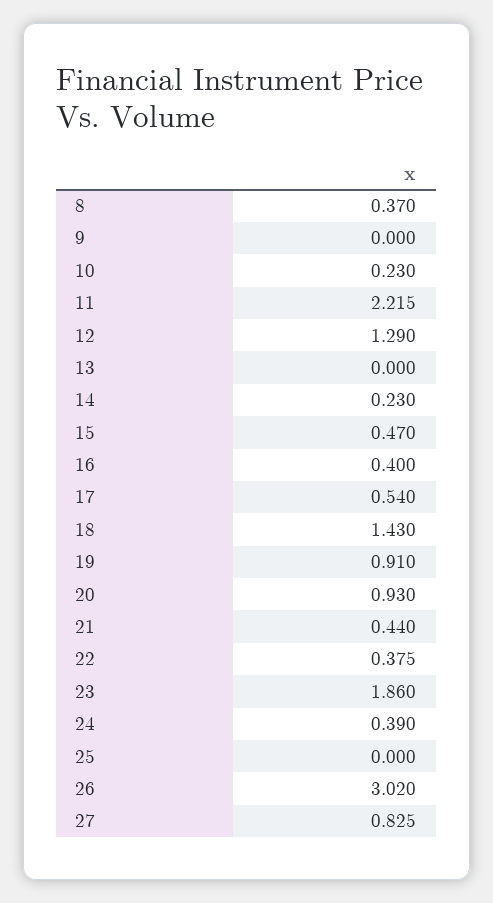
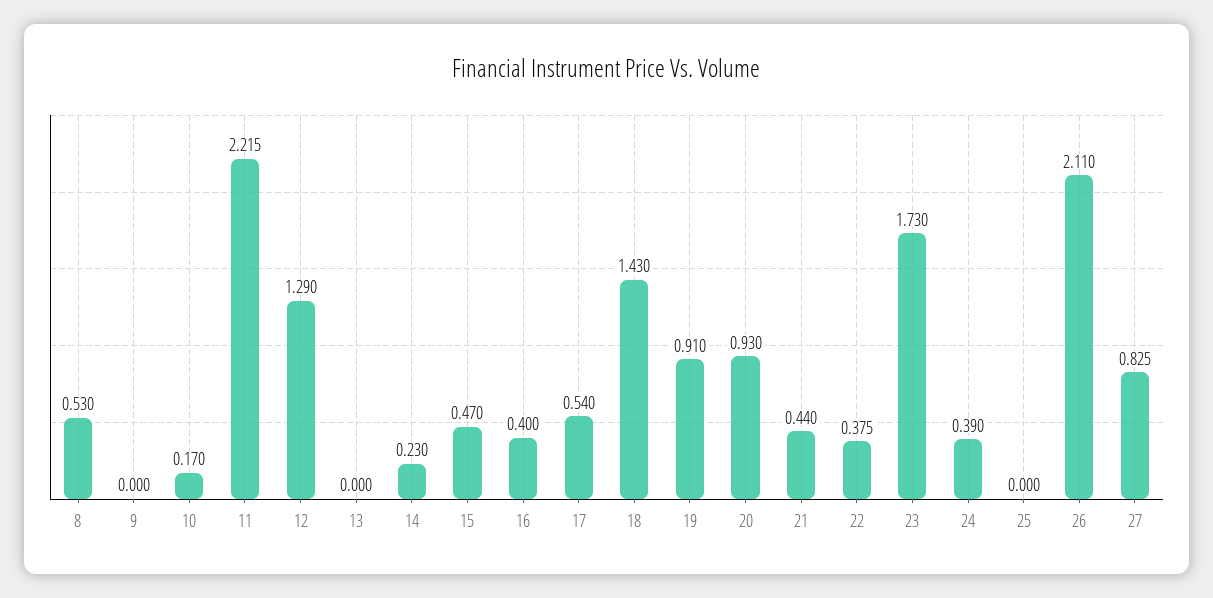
8: 0.37 -> 0.53
10: 0.23 -> 0.17
23: 1.86 -> 1.73
26: 3.02 -> 2.11

